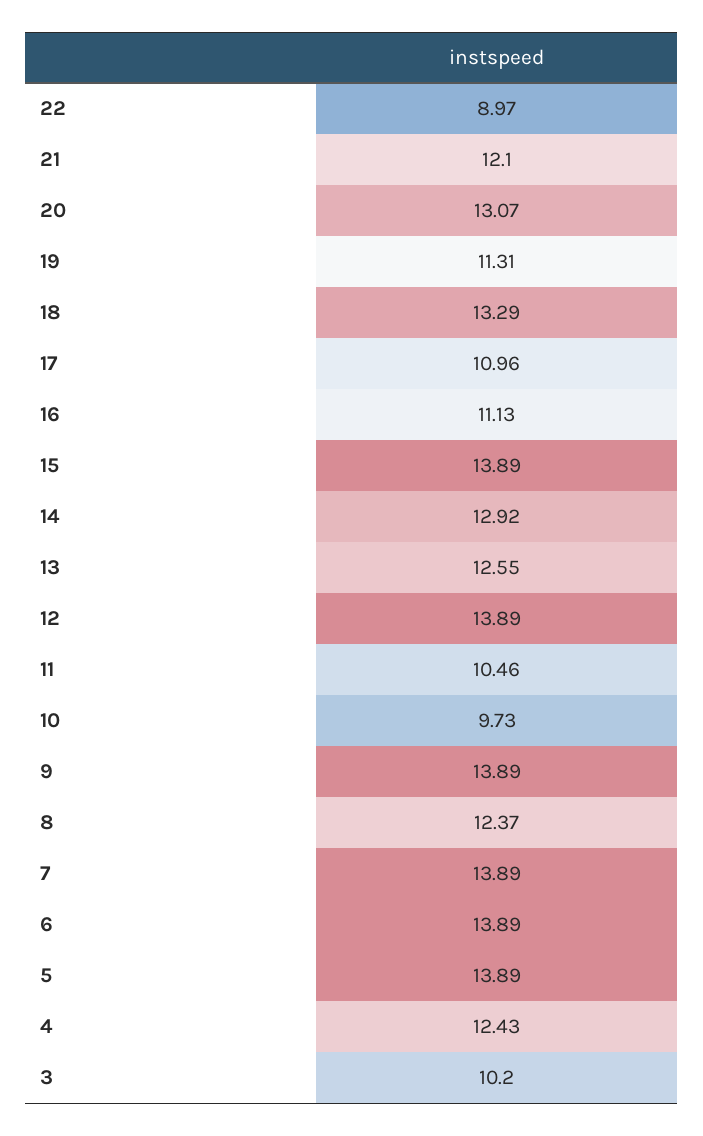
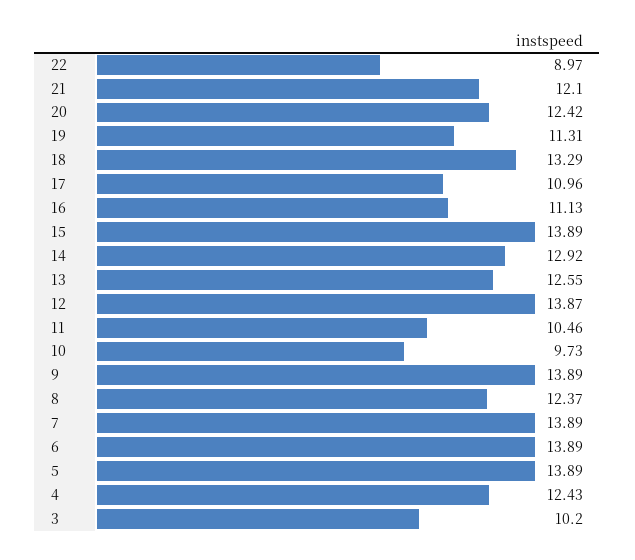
20: 13.07 -> 12.42
12: 13.89 -> 13.87

